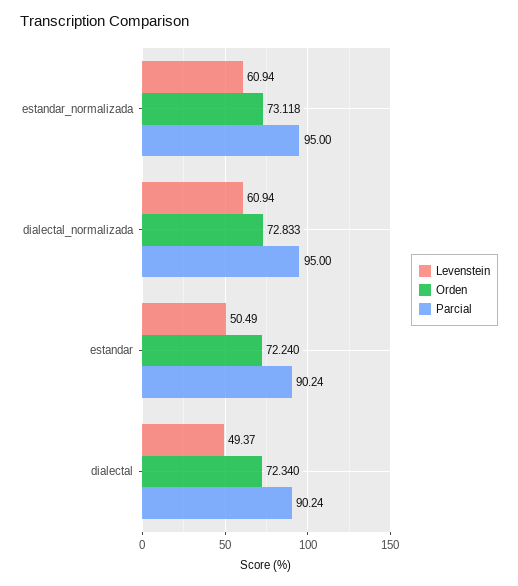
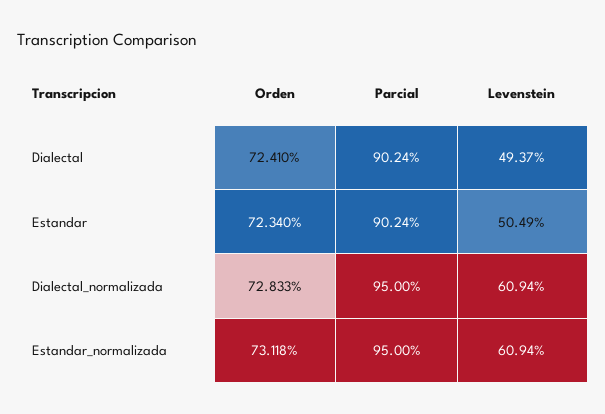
Orden, estandar: 72.24 -> 72.34
Orden, dialectal: 72.34 -> 72.41

